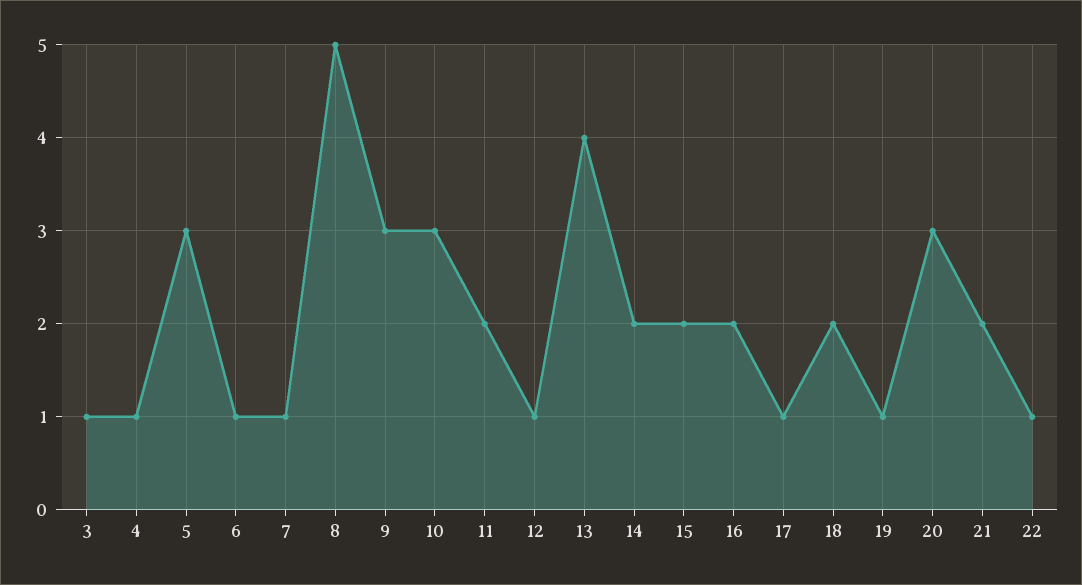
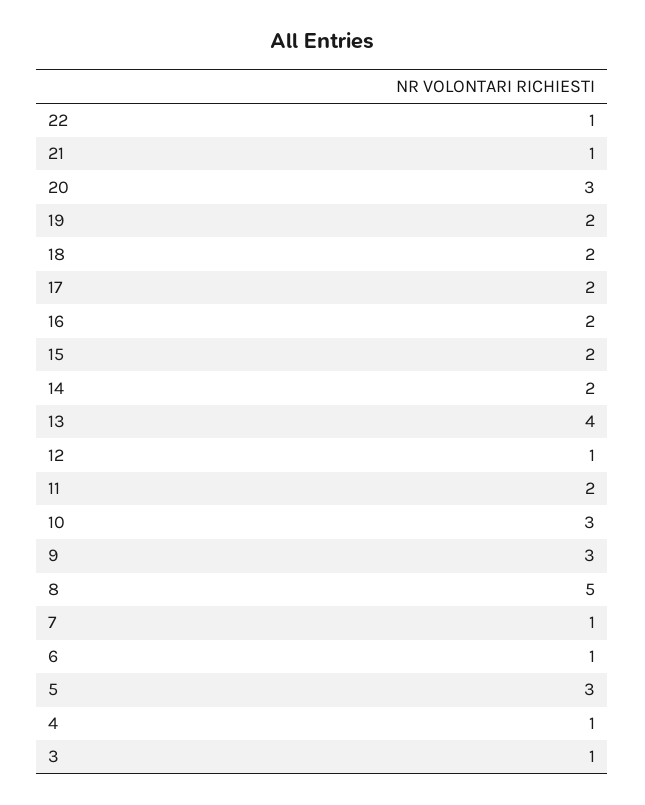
17: 1 -> 2
19: 1 -> 2
21: 2 -> 1

